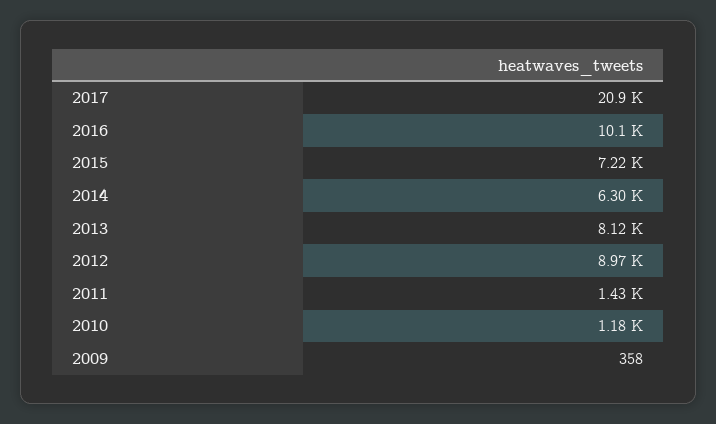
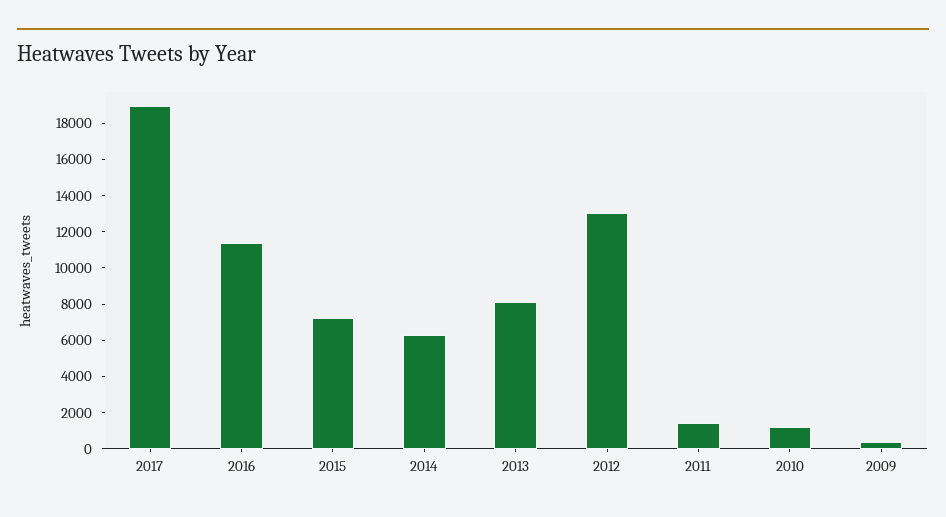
2017: 20900 -> 19000
2016: 10100 -> 11500
2012: 8970 -> 13000

